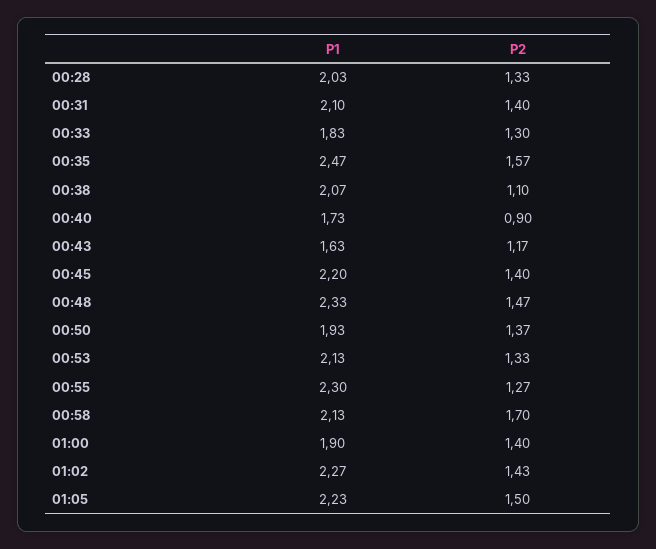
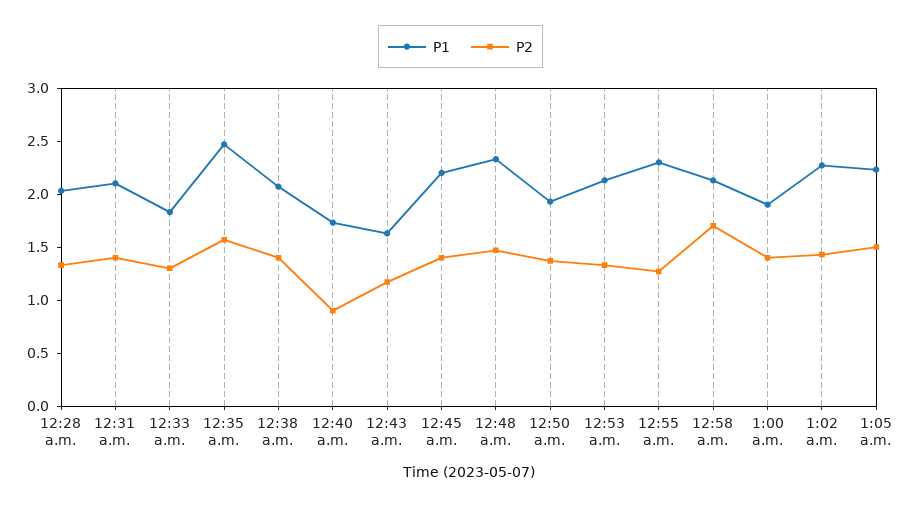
P2, 00:38: 1.1 -> 1.4

